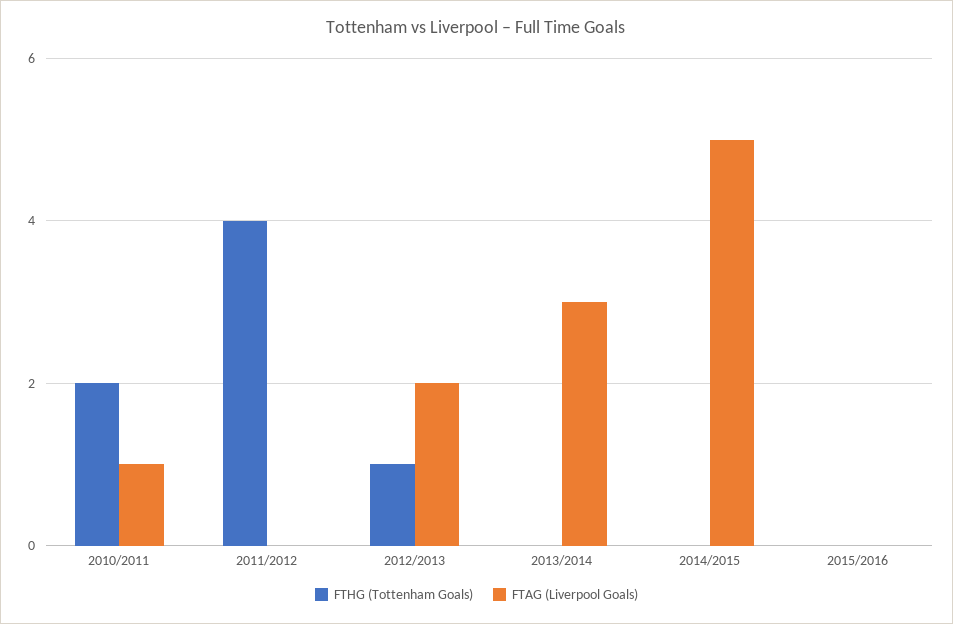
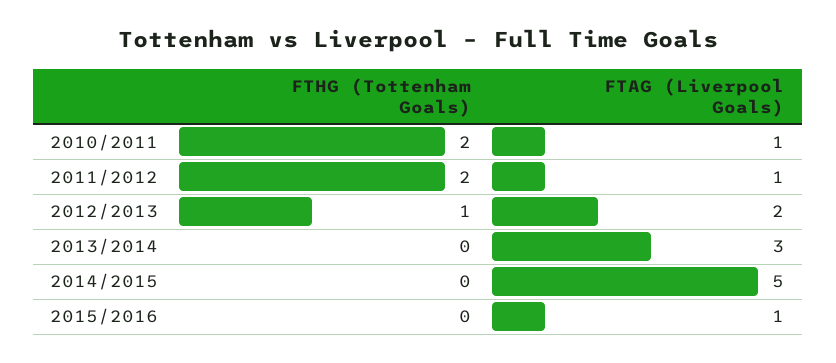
FTHG (Tottenham Goals), 2011/2012: 4 -> 2
FTAG (Liverpool Goals), 2011/2012: 0 -> 1
FTAG (Liverpool Goals), 2015/2016: 0 -> 1

